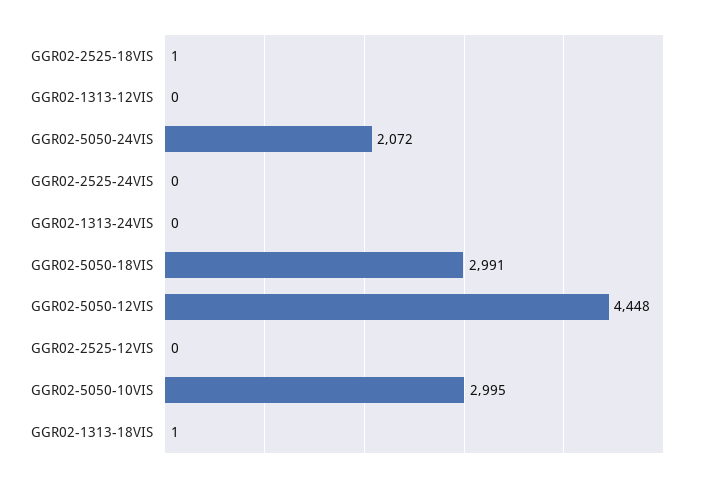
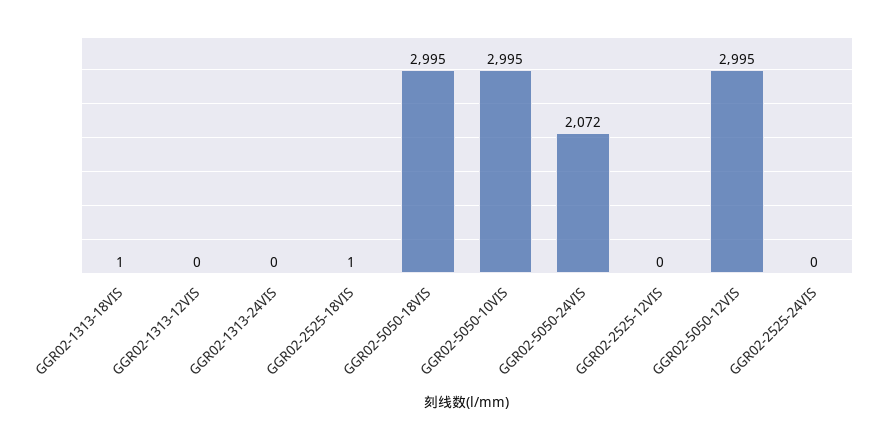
GGR02-5050-18VIS: 2991 -> 2995
GGR02-5050-12VIS: 4448 -> 2995

